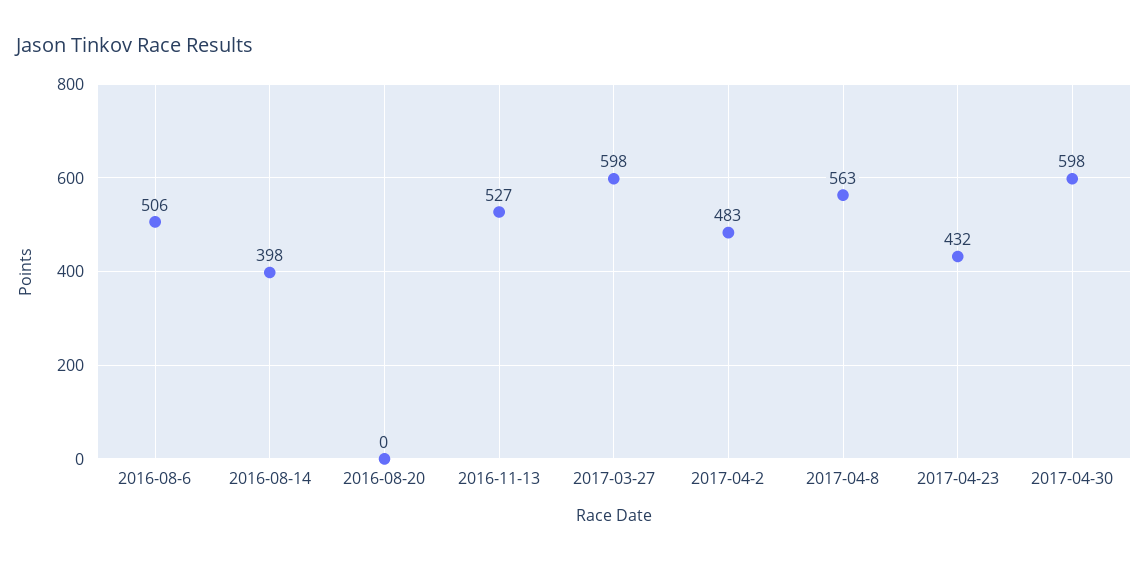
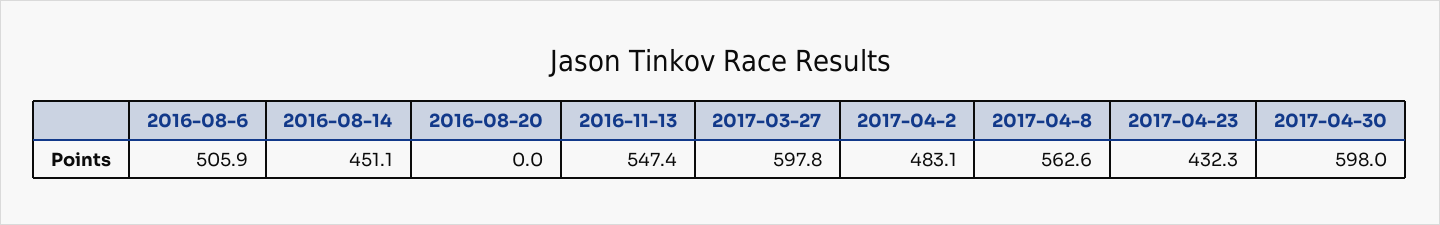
2016-08-14: 398 -> 451.1
2016-11-13: 527 -> 547.4

